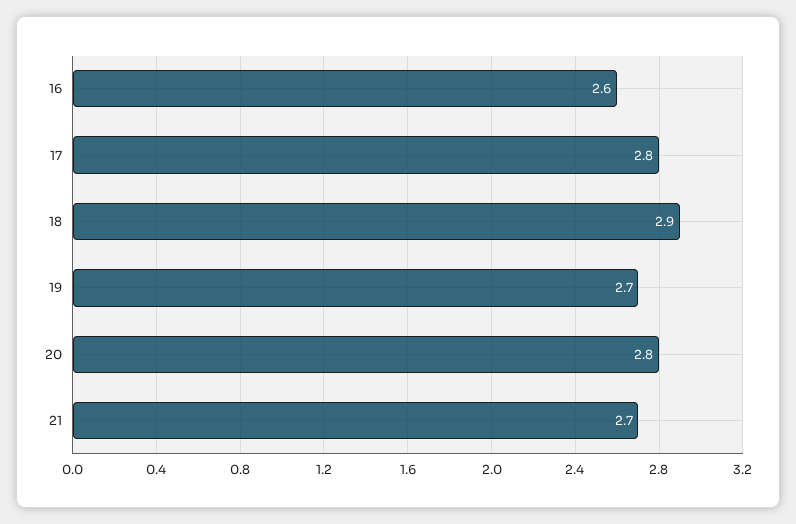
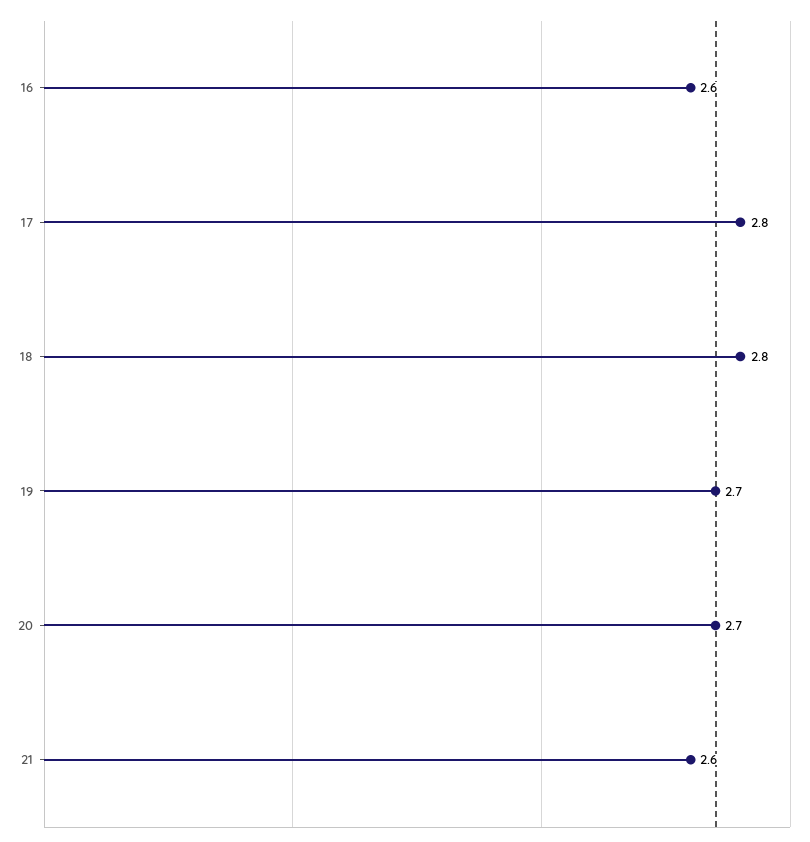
18: 2.9 -> 2.8
20: 2.8 -> 2.7
21: 2.7 -> 2.6

